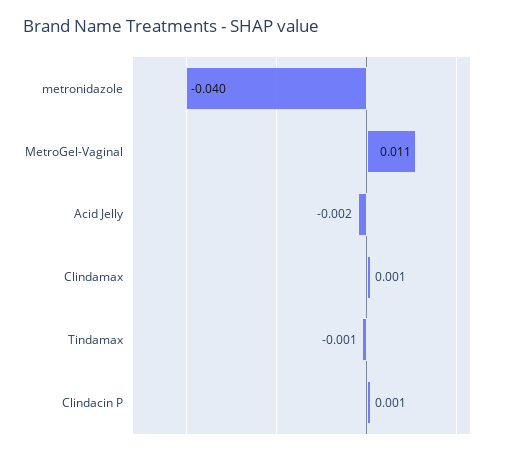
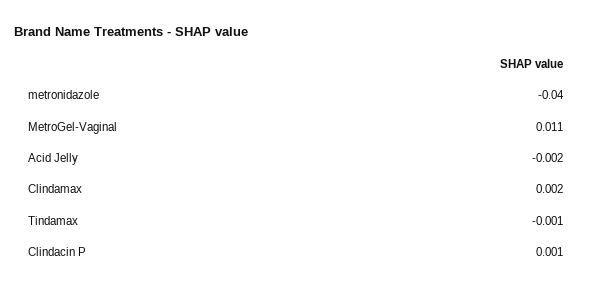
Clindamax: 0.001 -> 0.002

